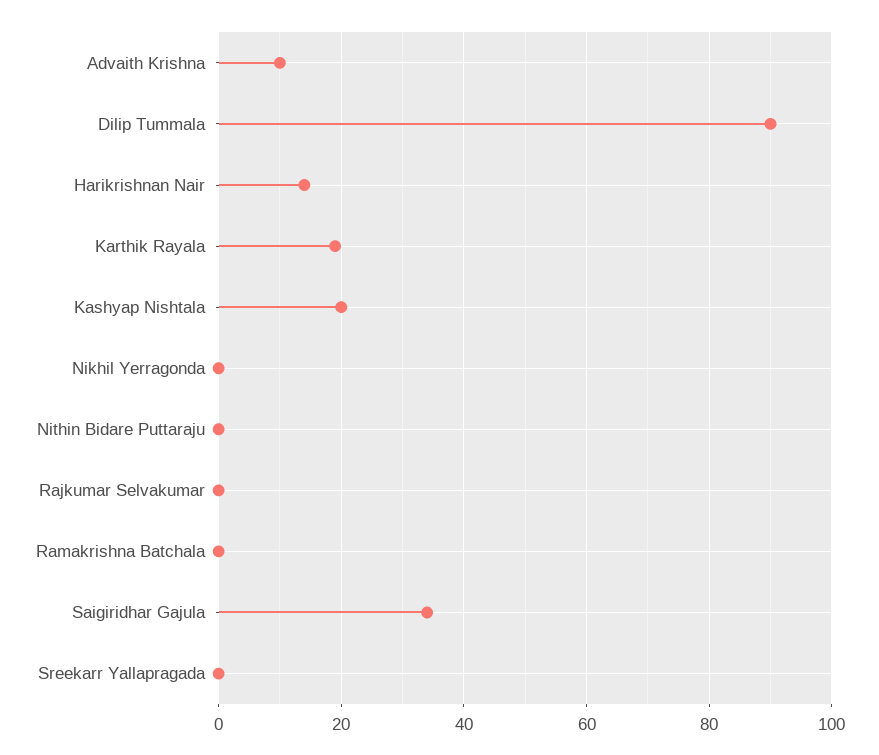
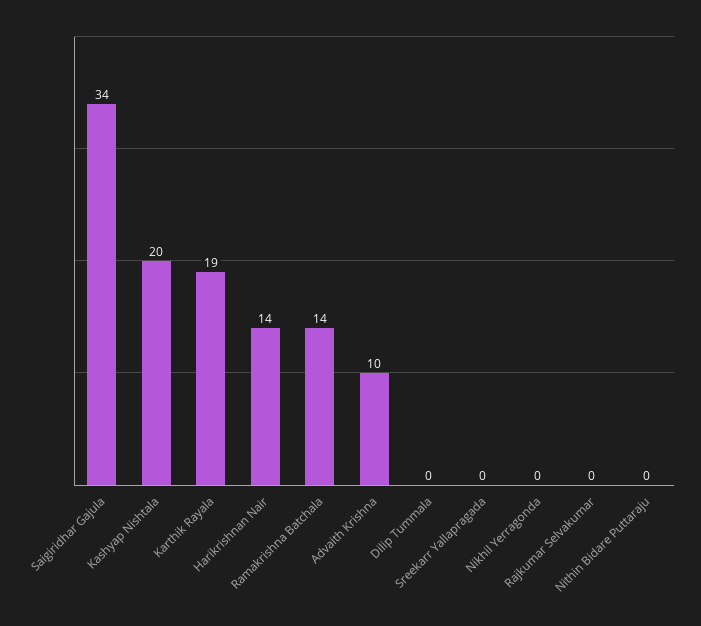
Dilip Tummala: 90 -> 0
Ramakrishna Batchala: 0 -> 14

